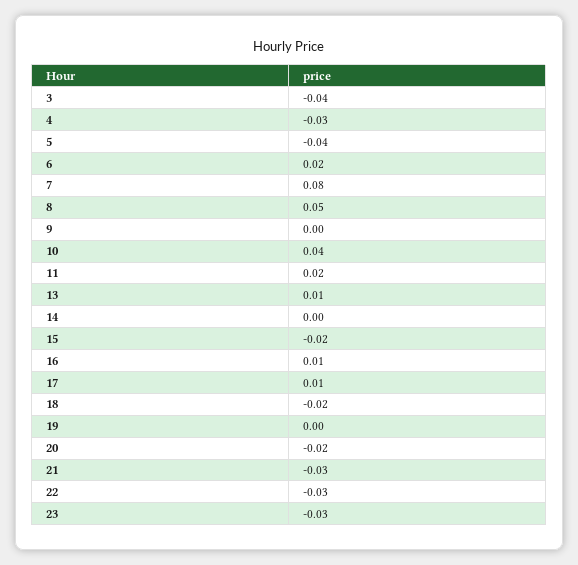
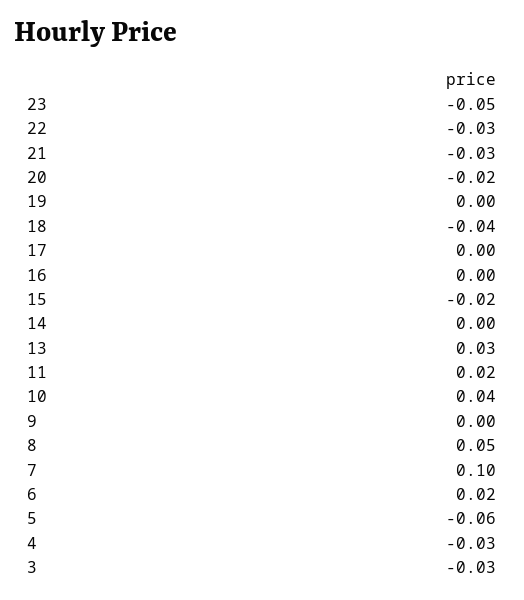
3: -0.04 -> -0.03
5: -0.04 -> -0.06
7: 0.08 -> 0.1
13: 0.01 -> 0.03
16: 0.01 -> 0
17: 0.01 -> 0
18: -0.02 -> -0.04
23: -0.03 -> -0.05

